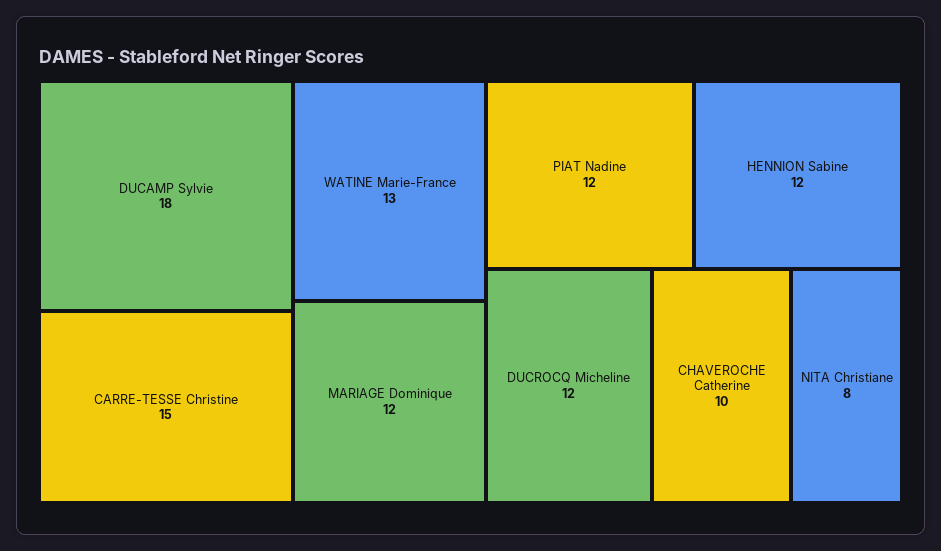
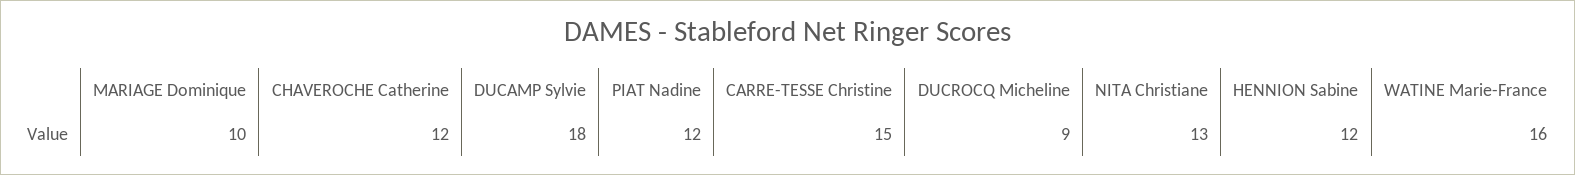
WATINE Marie-France: 13 -> 16
MARIAGE Dominique: 12 -> 10
DUCROCQ Micheline: 12 -> 9
CHAVEROCHE Catherine: 10 -> 12
NITA Christiane: 8 -> 13

